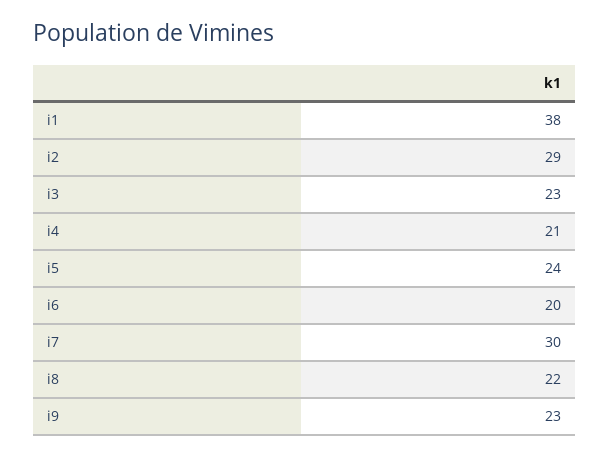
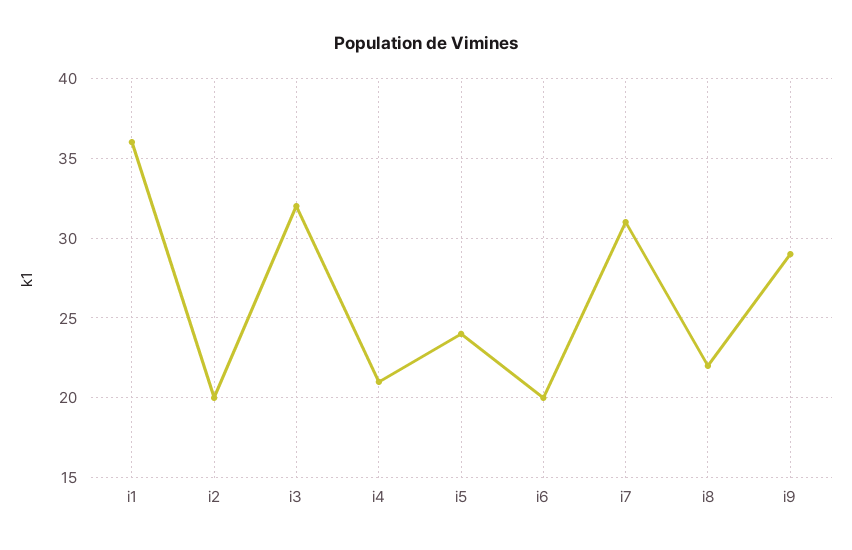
i1: 38 -> 36
i2: 29 -> 20
i3: 23 -> 32
i7: 30 -> 31
i9: 23 -> 29

